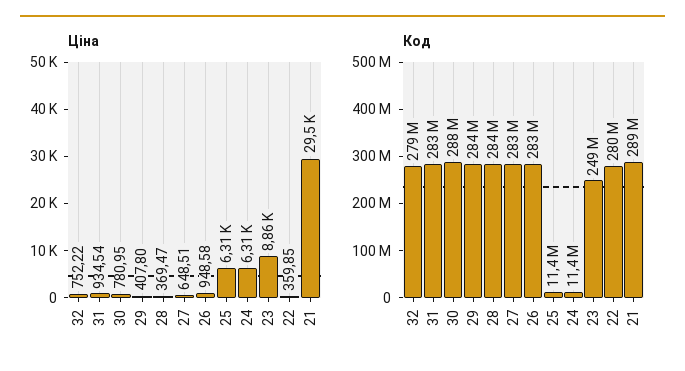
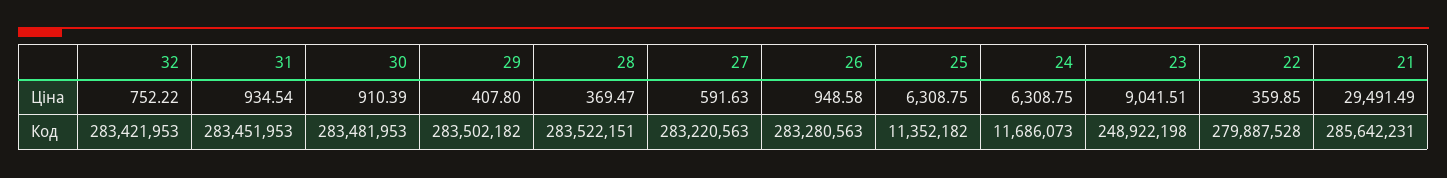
Ціна, 30: 780.95 -> 910.39
Ціна, 27: 648.51 -> 591.63
Ціна, 23: 8860 -> 9041.51
Код, 32: 279000000 -> 283421953
Код, 30: 288000000 -> 283481953
Код, 24: 11400000 -> 11686073
Код, 21: 289000000 -> 285642231

